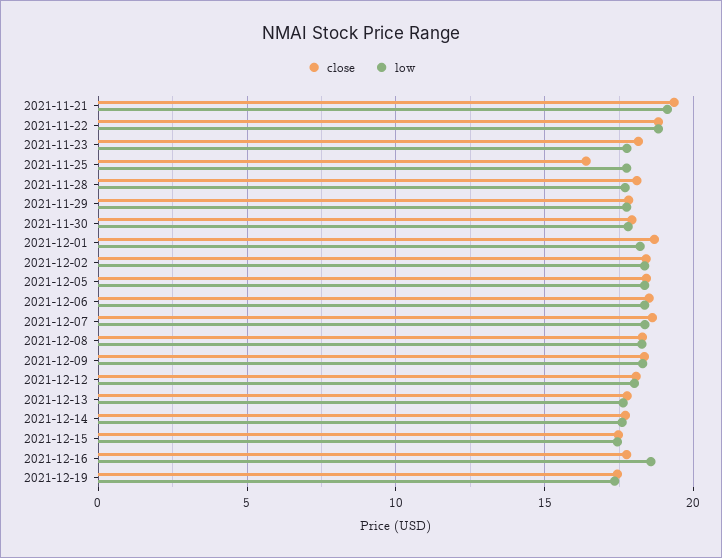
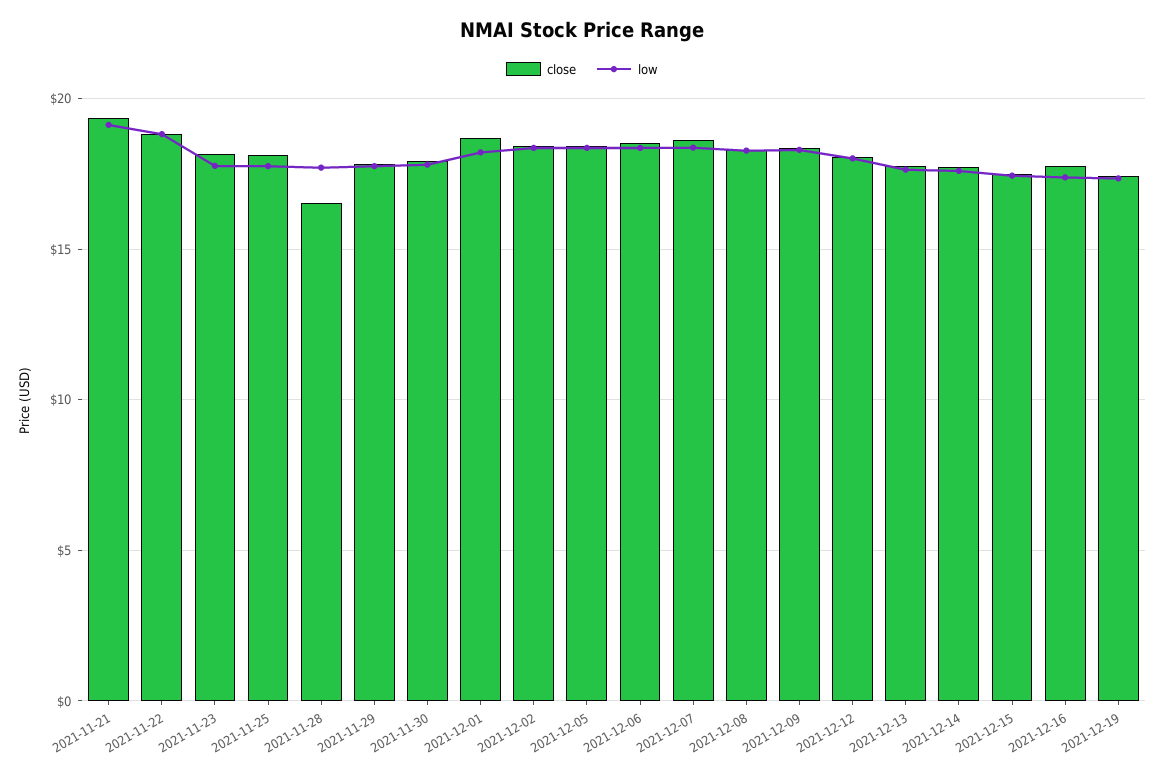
close, 2021-11-25: 16.5 -> 18
close, 2021-11-28: 18 -> 16.5
low, 2021-12-16: 18.5 -> 17.5

